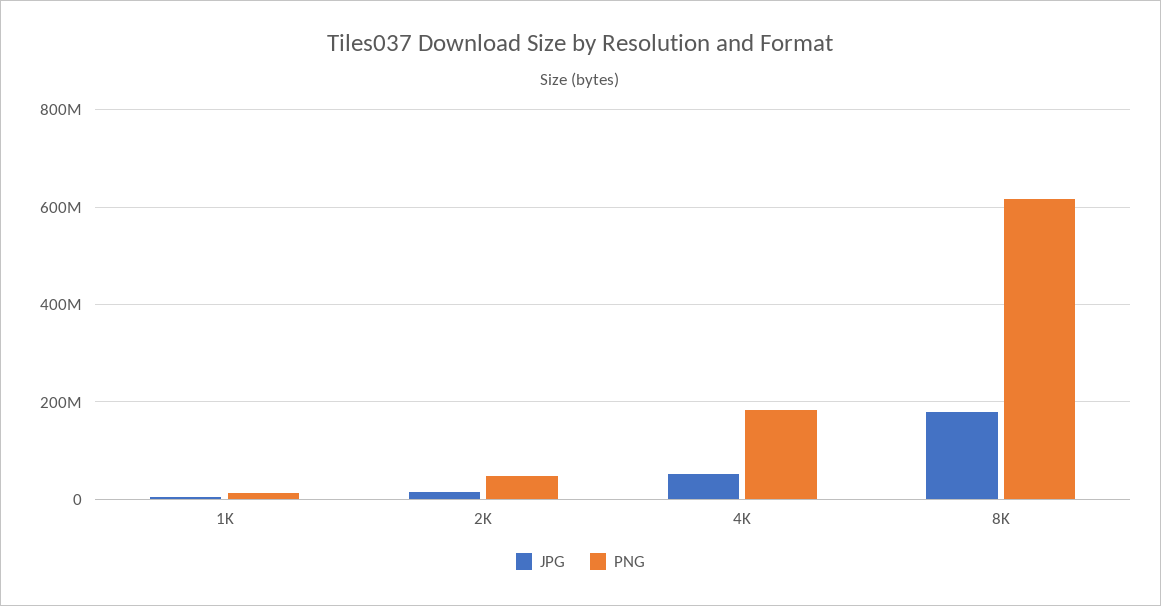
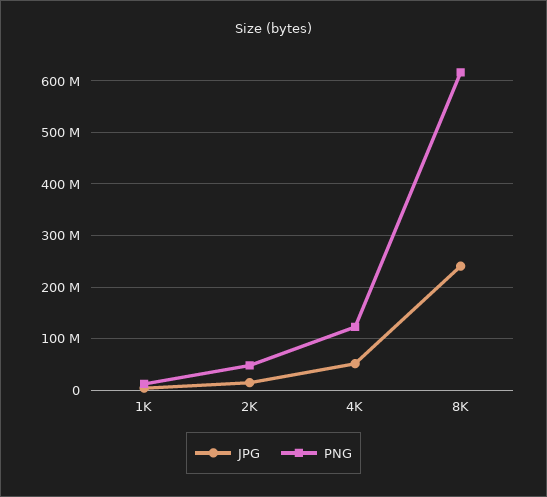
PNG, 4K: 180000000 -> 120000000
JPG, 8K: 180000000 -> 240000000

